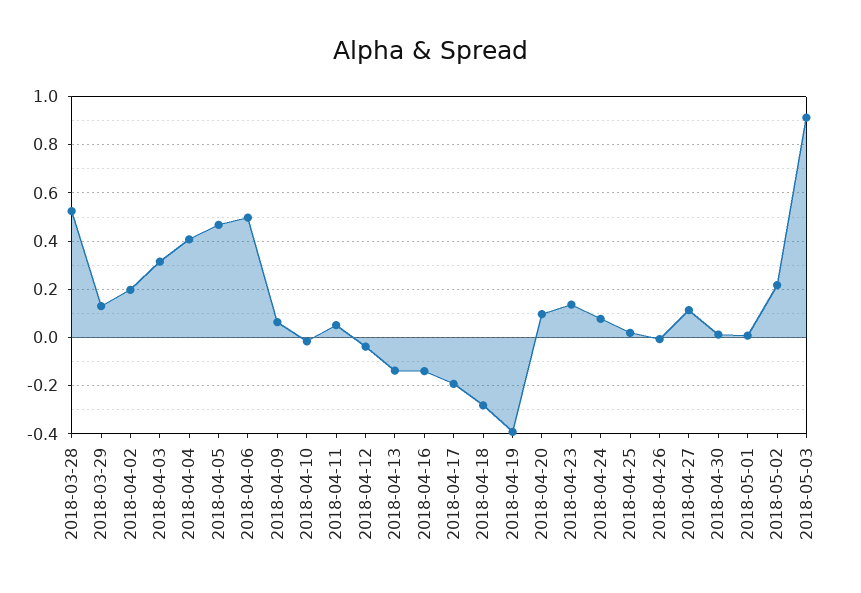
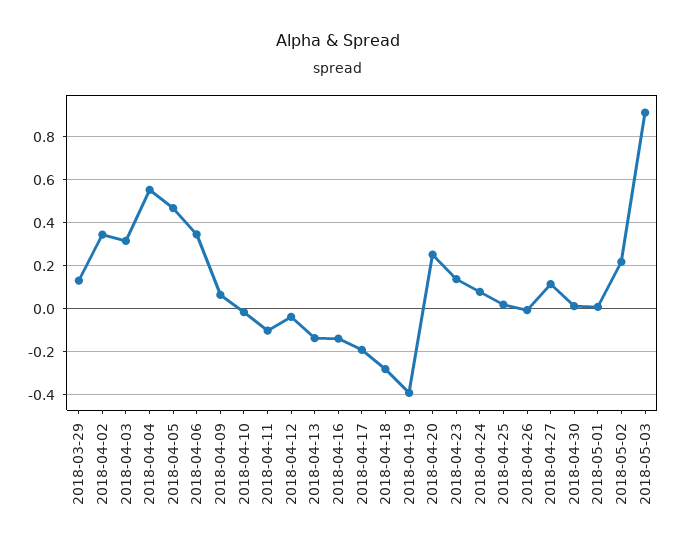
2018-03-28: 0.525 -> none
2018-04-02: 0.2 -> 0.35
2018-04-04: 0.4 -> 0.55
2018-04-06: 0.5 -> 0.35
2018-04-11: 0.05 -> -0.1
2018-04-20: 0.1 -> 0.25

